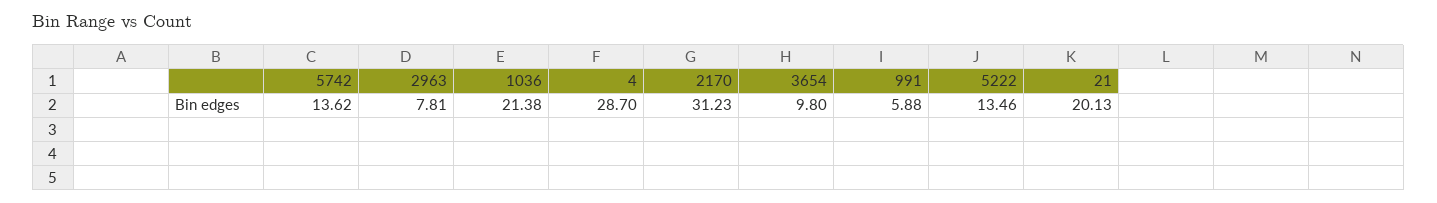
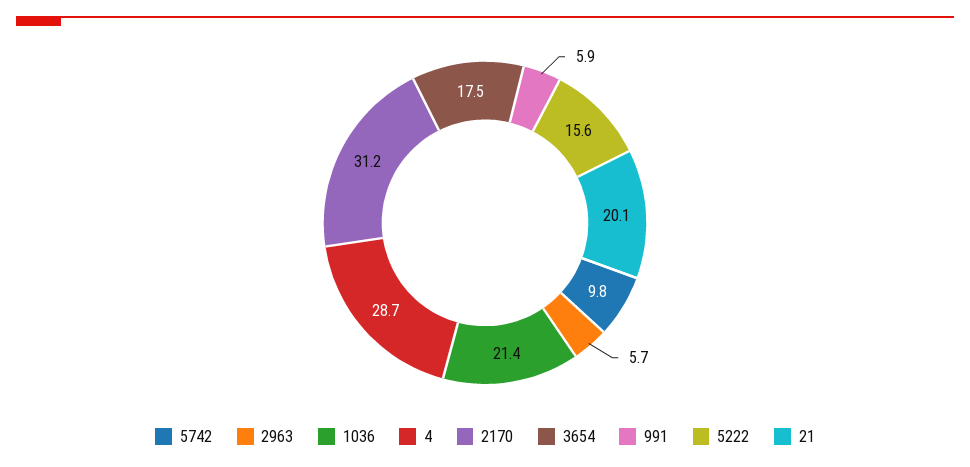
5742: 13.62 -> 9.8
2963: 7.81 -> 5.7
3654: 9.8 -> 17.5
5222: 13.46 -> 15.6

